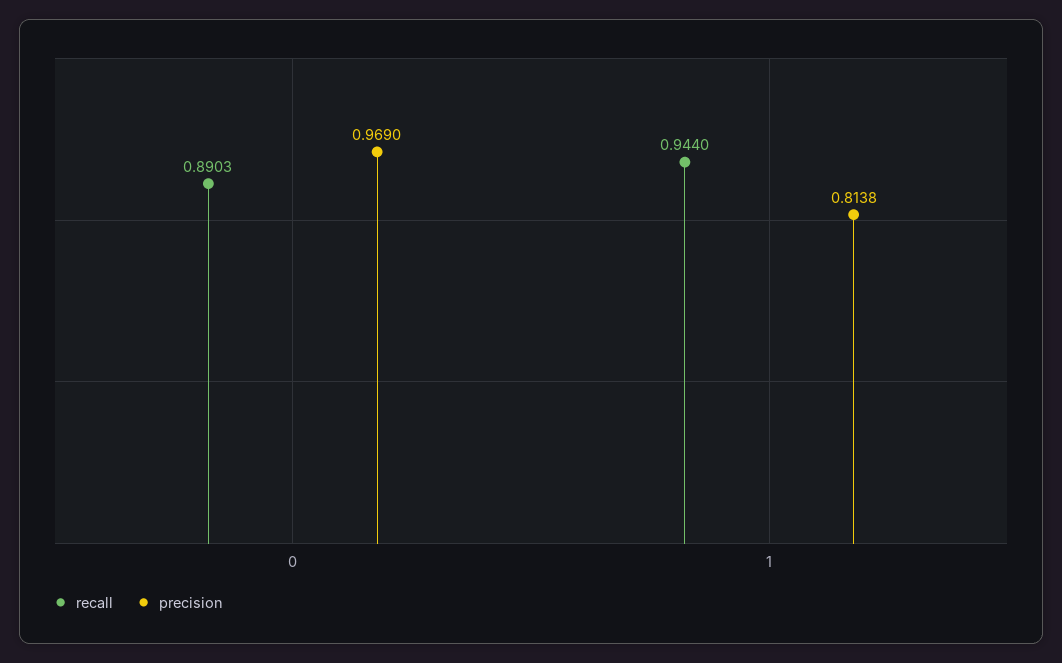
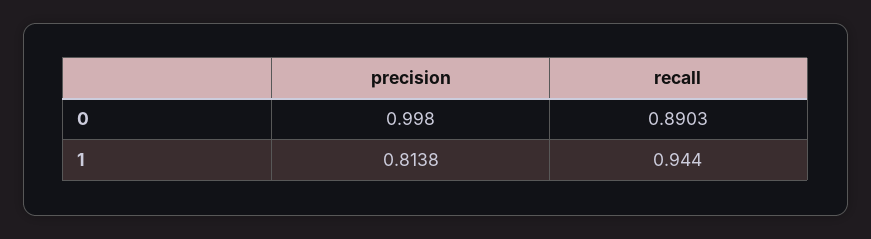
precision, 0: 0.969 -> 0.998

